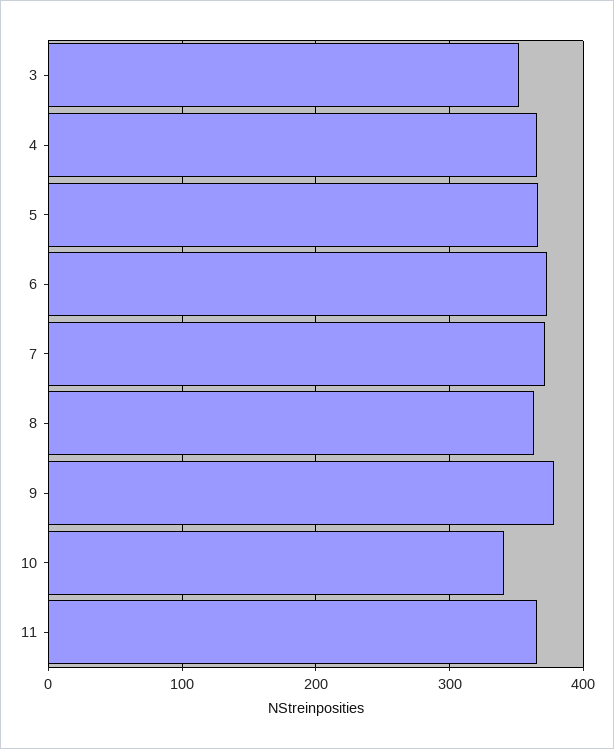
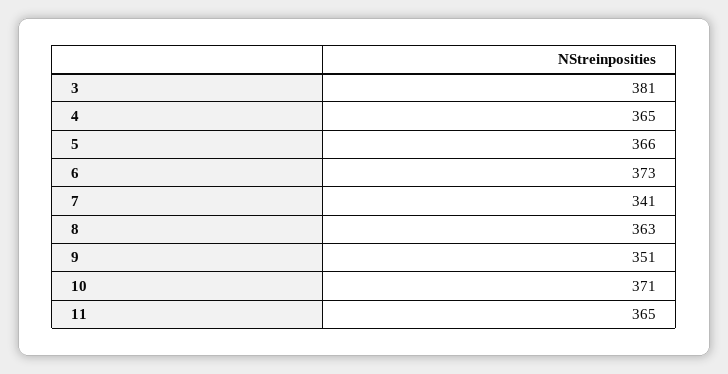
3: 350 -> 381
7: 370 -> 341
9: 380 -> 351
10: 340 -> 371

